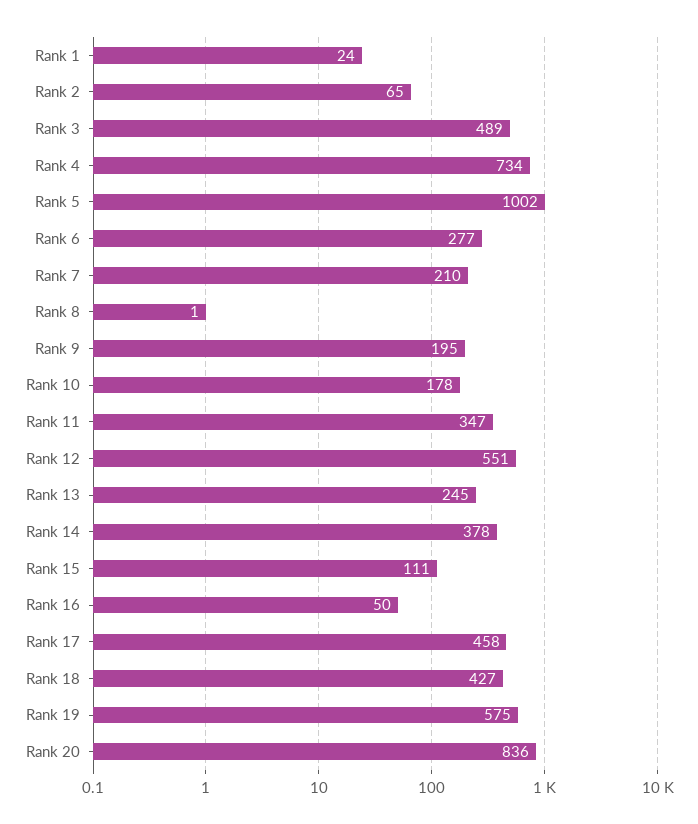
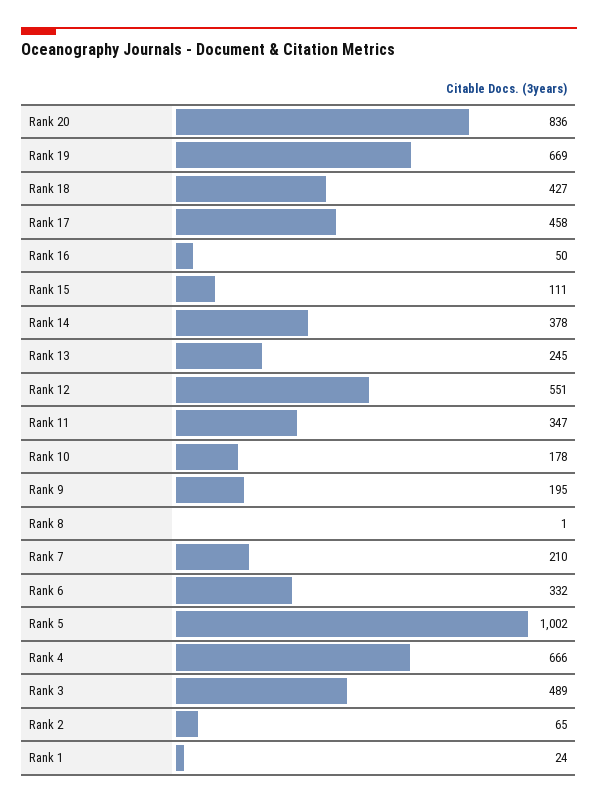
Rank 4: 734 -> 666
Rank 6: 277 -> 332
Rank 19: 575 -> 669

